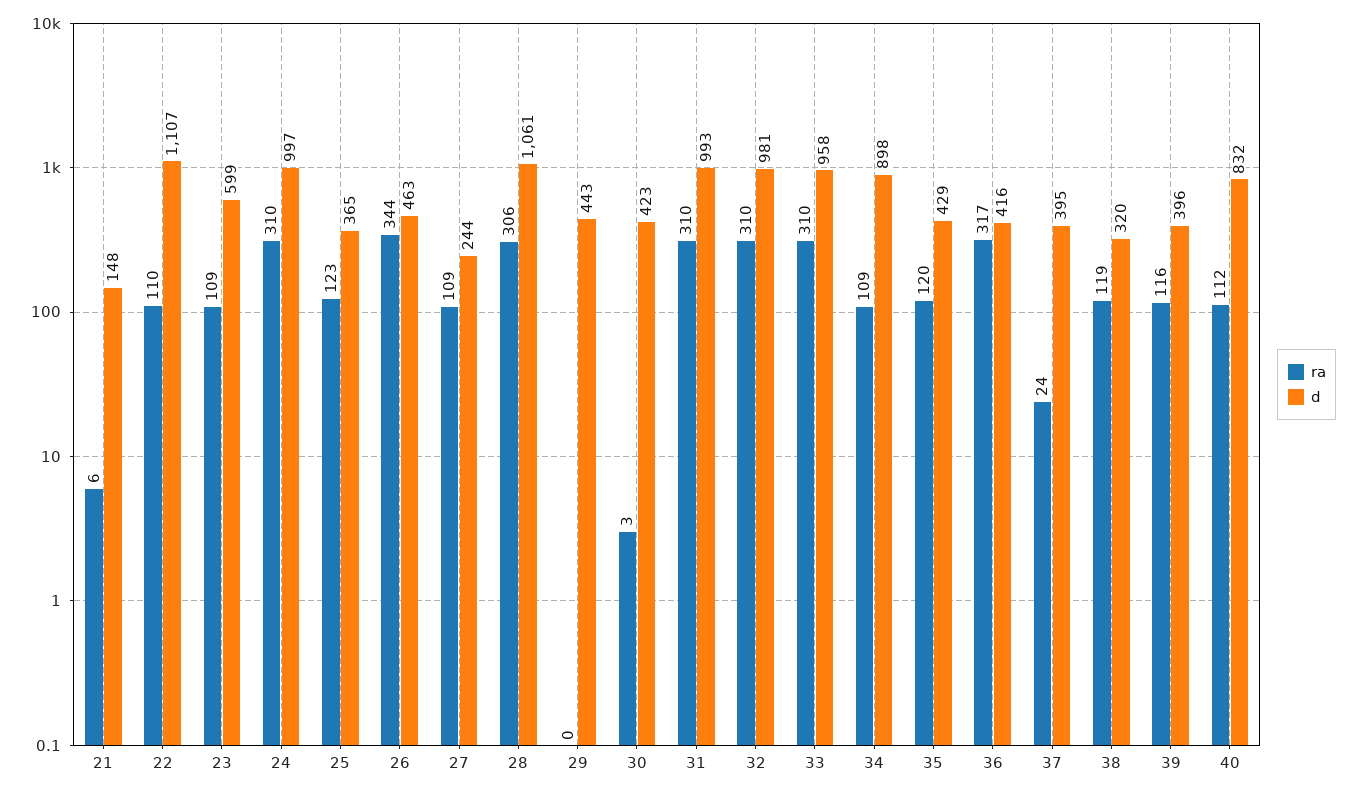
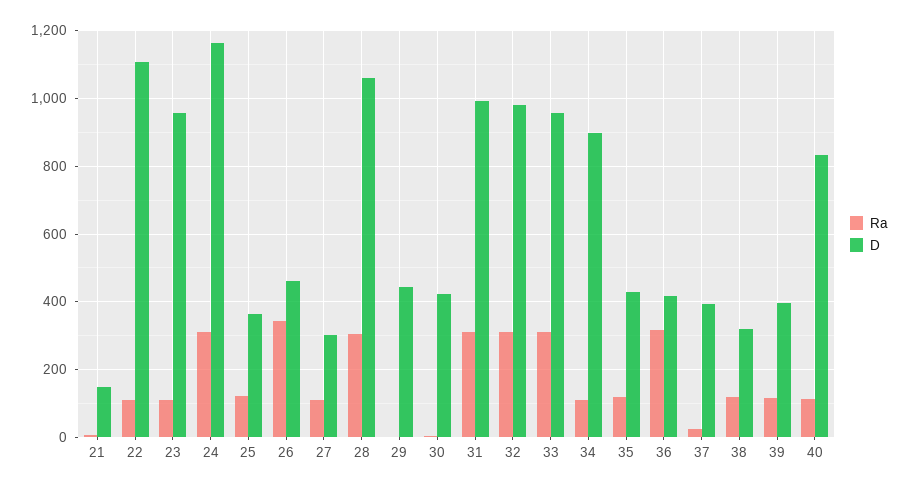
d, 23: 599 -> 960
d, 24: 997 -> 1160
d, 27: 244 -> 300

